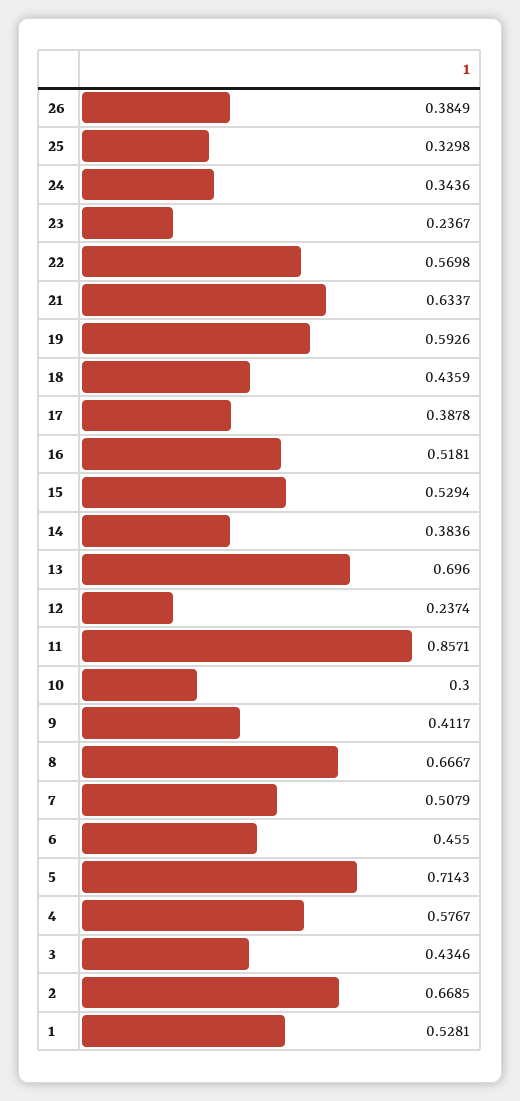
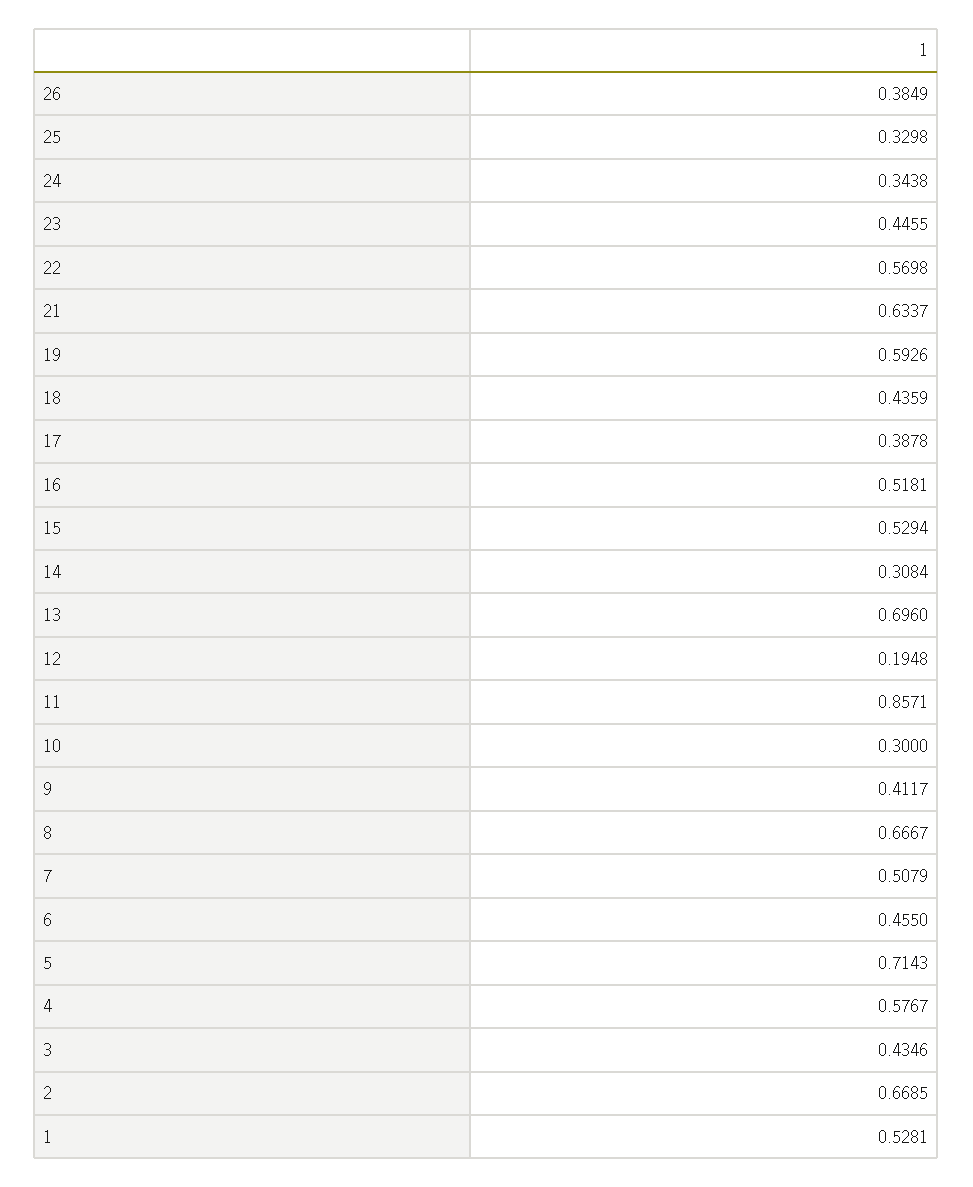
24: 0.3436 -> 0.3438
23: 0.2367 -> 0.4455
14: 0.3836 -> 0.3084
12: 0.2374 -> 0.1948

